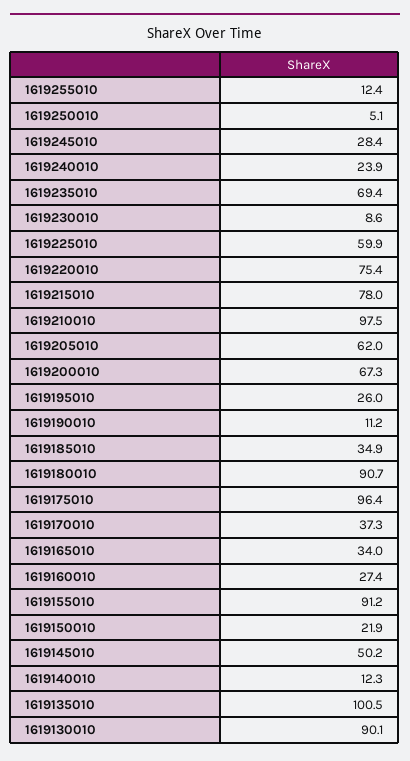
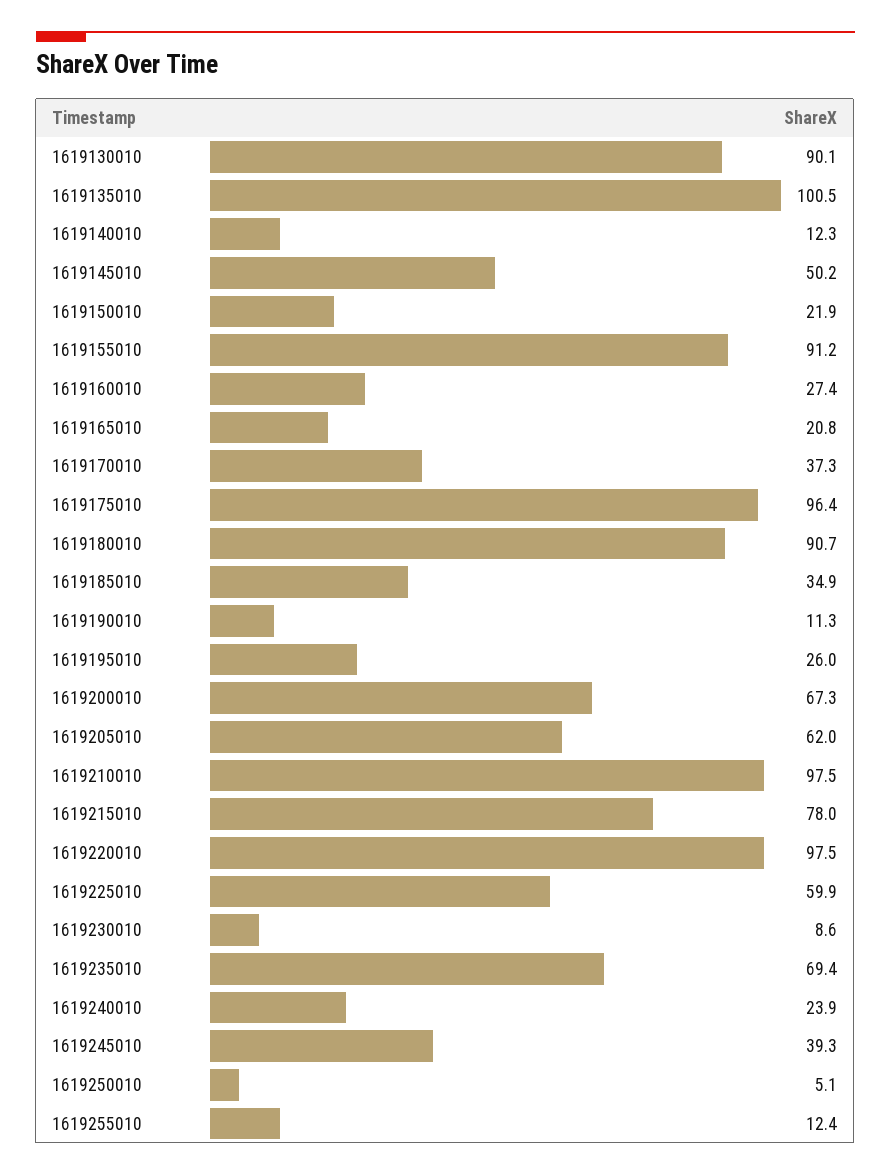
1619245010: 28.4 -> 39.3
1619220010: 75.4 -> 97.5
1619190010: 11.2 -> 11.3
1619165010: 34 -> 20.8

